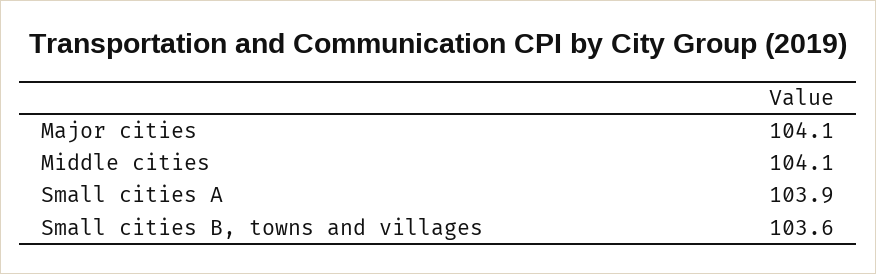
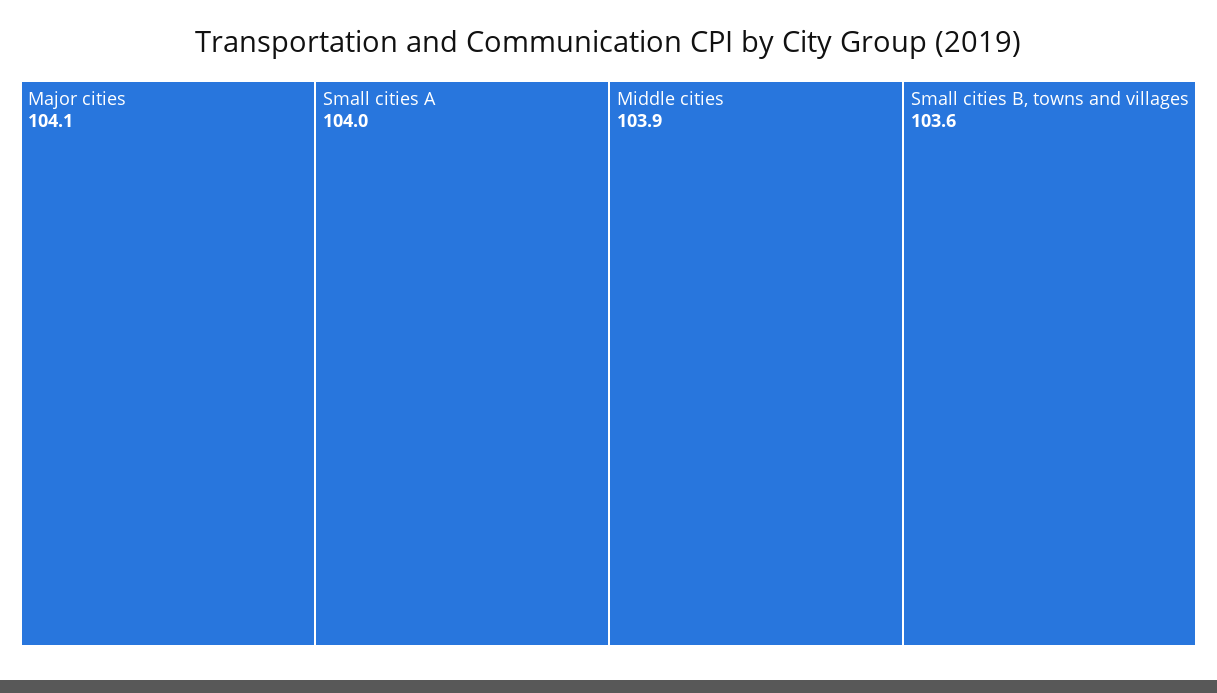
Middle cities: 104.1 -> 103.9
Small cities A: 103.9 -> 104

